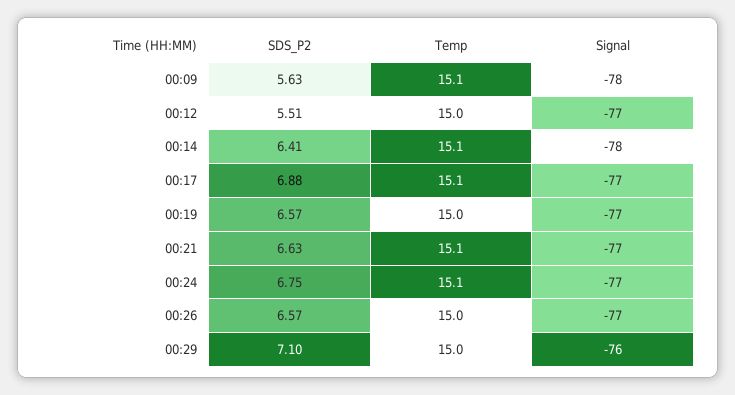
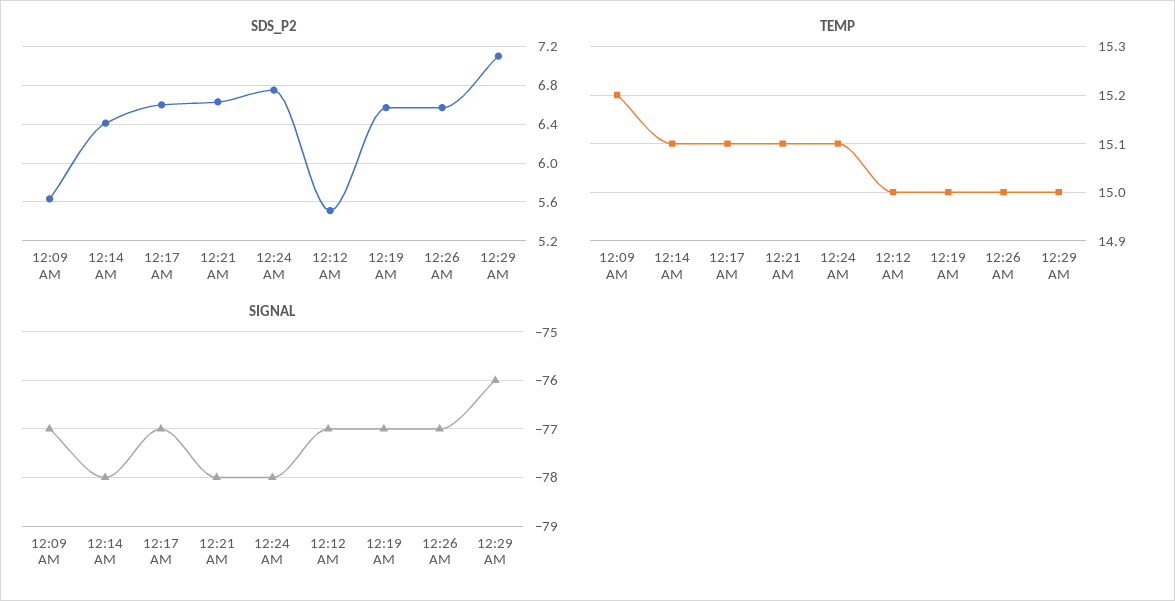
Temp, 00:09: 15.1 -> 15.2
Signal, 00:09: -78 -> -77
SDS_P2, 00:17: 6.88 -> 6.6
Signal, 00:21: -77 -> -78
Signal, 00:24: -77 -> -78

